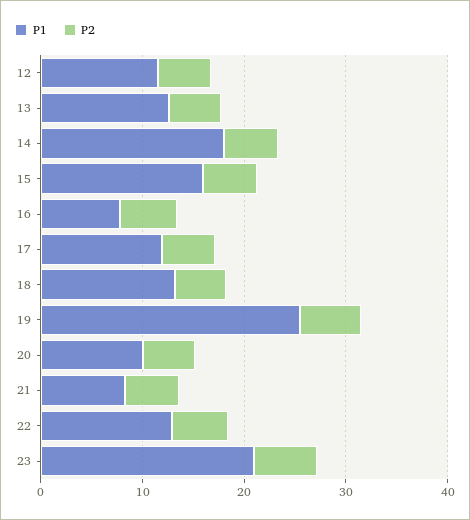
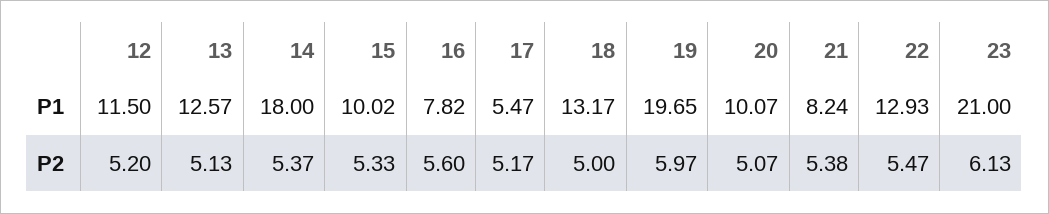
P1, 15: 16 -> 10.02
P1, 17: 12 -> 5.47
P1, 19: 26 -> 19.65

